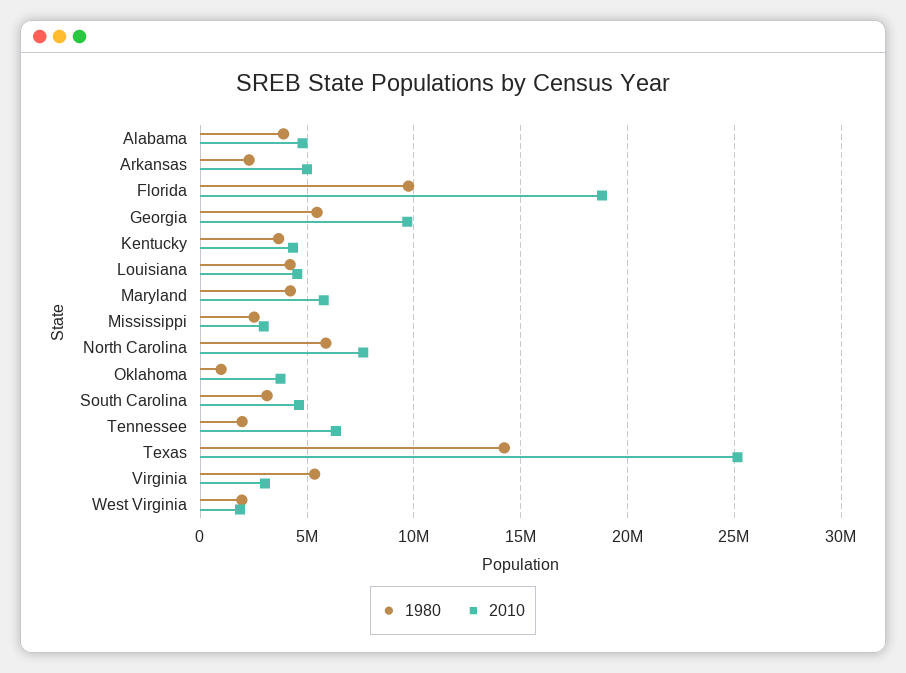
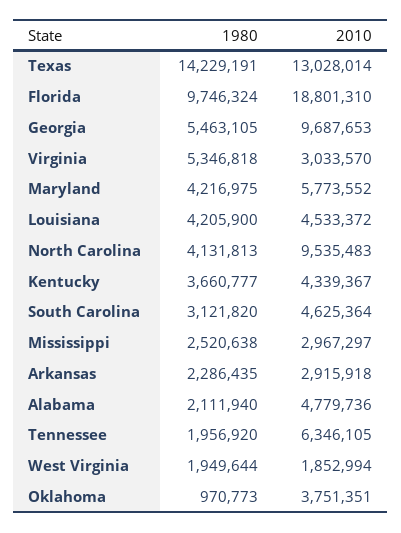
1980, Alabama: 4000000 -> 2111940
2010, Arkansas: 5000000 -> 2915918
1980, North Carolina: 6000000 -> 4131813
2010, North Carolina: 7500000 -> 9535483
2010, Texas: 25000000 -> 13028014

